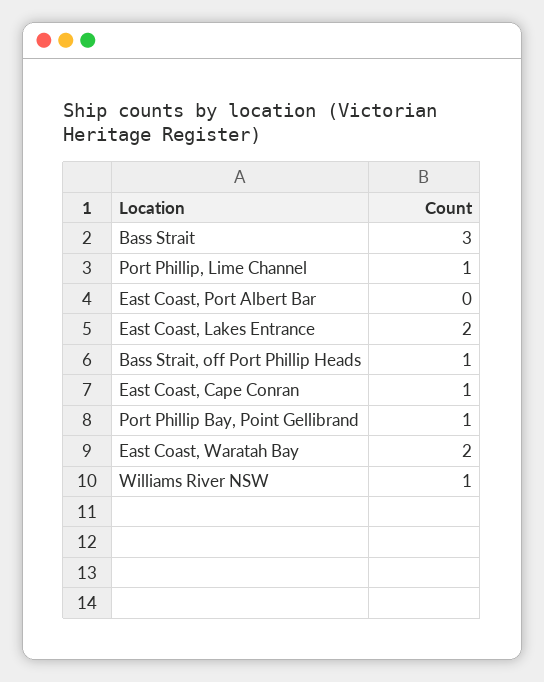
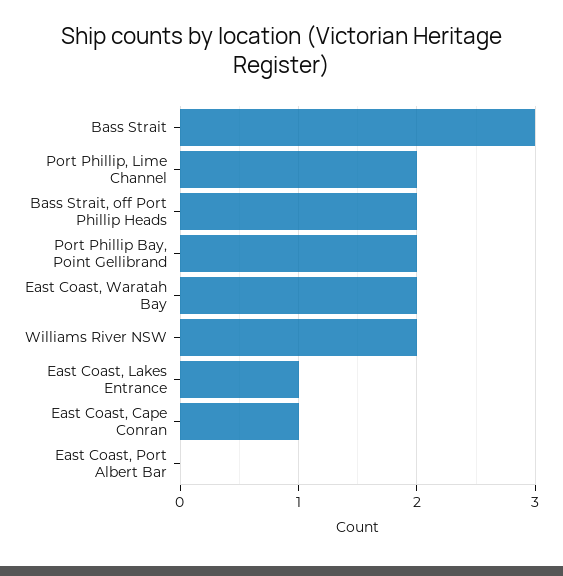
Port Phillip, Lime Channel: 1 -> 2
East Coast, Lakes Entrance: 2 -> 1
Bass Strait, off Port Phillip Heads: 1 -> 2
Port Phillip Bay, Point Gellibrand: 1 -> 2
Williams River NSW: 1 -> 2

